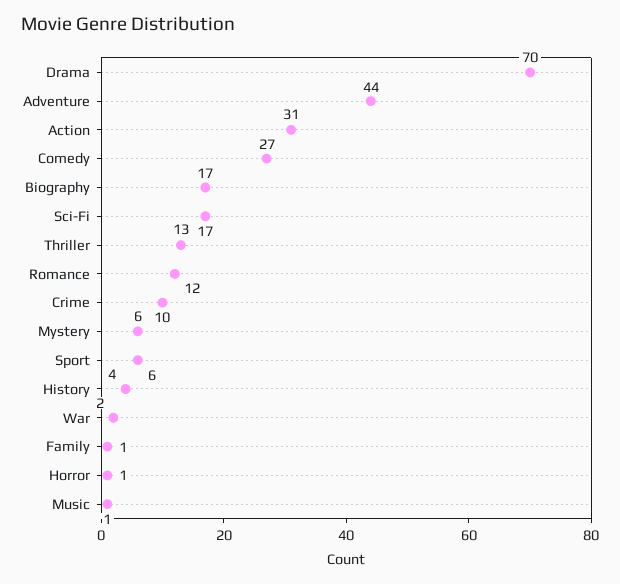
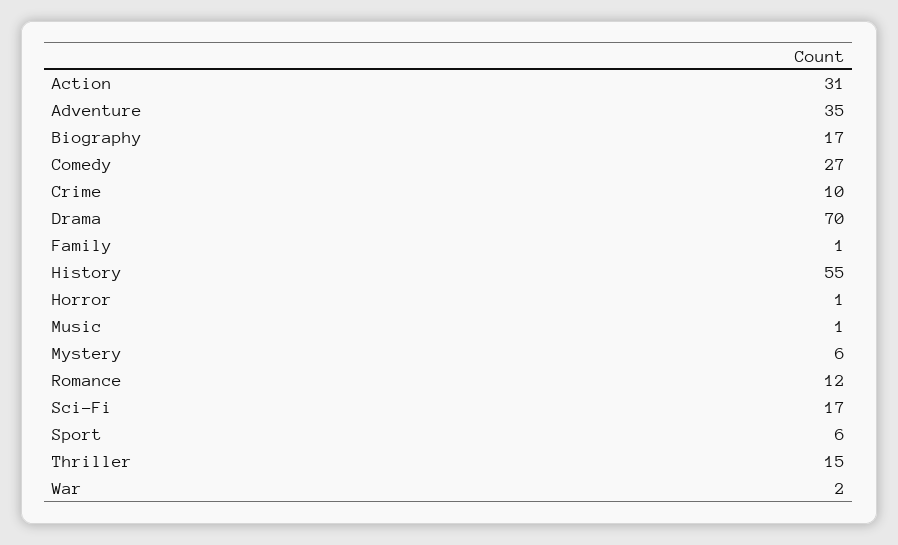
Adventure: 44 -> 35
Thriller: 13 -> 15
History: 4 -> 55

